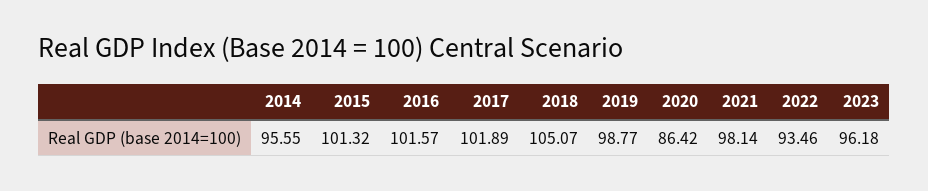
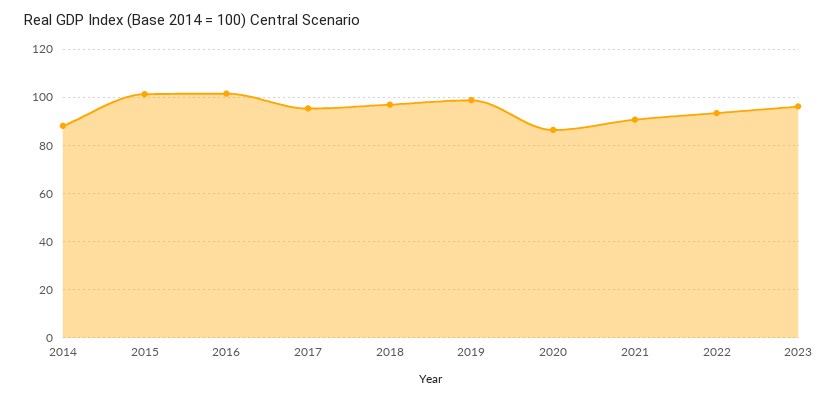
2014: 95.55 -> 87.5
2017: 101.89 -> 95
2018: 105.07 -> 97.5
2021: 98.14 -> 90

